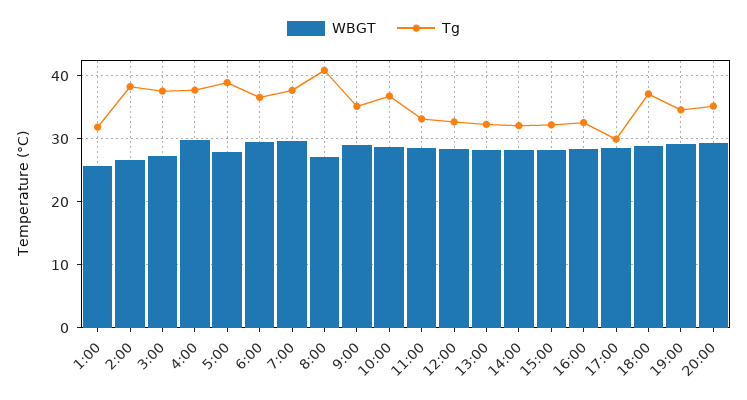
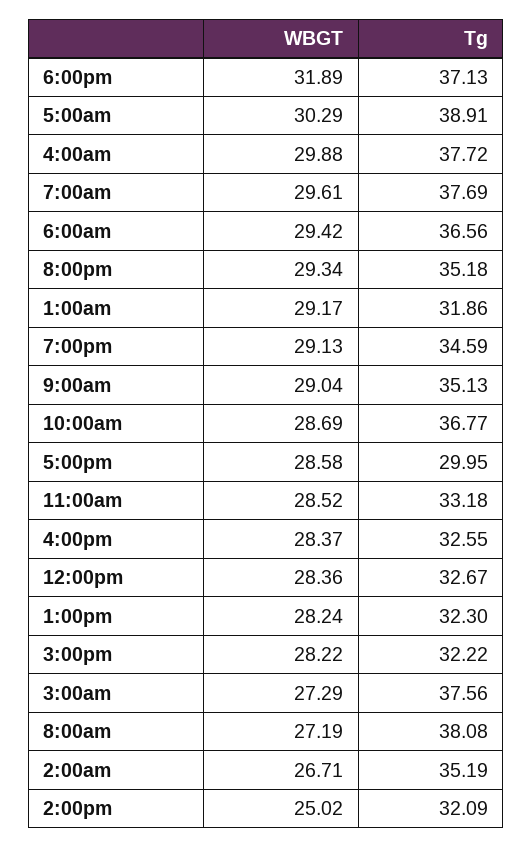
WBGT, 1:00: 26 -> 29.17
Tg, 2:00: 38 -> 35.19
WBGT, 5:00: 28 -> 30.29
Tg, 8:00: 41 -> 38.08
WBGT, 14:00: 28 -> 25.02
WBGT, 18:00: 29 -> 31.89

